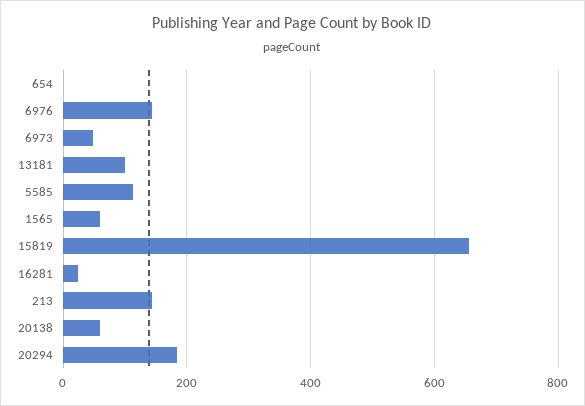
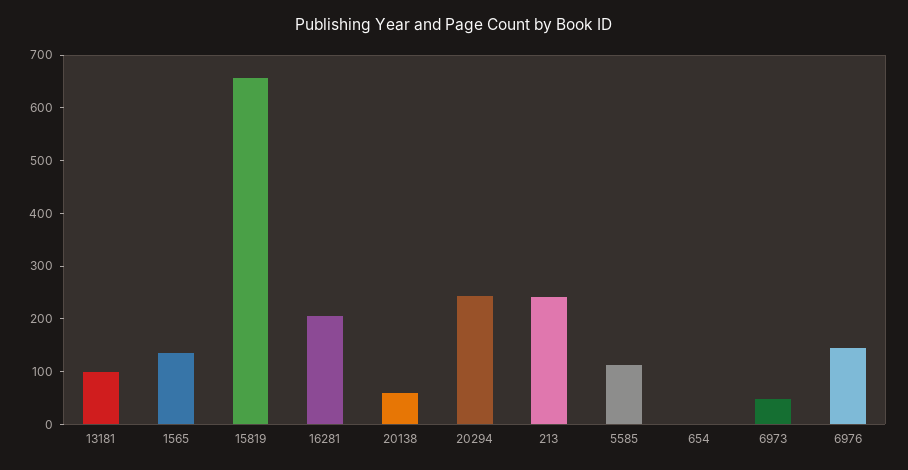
1565: 60 -> 140
16281: 20 -> 200
213: 140 -> 240
20294: 180 -> 240

